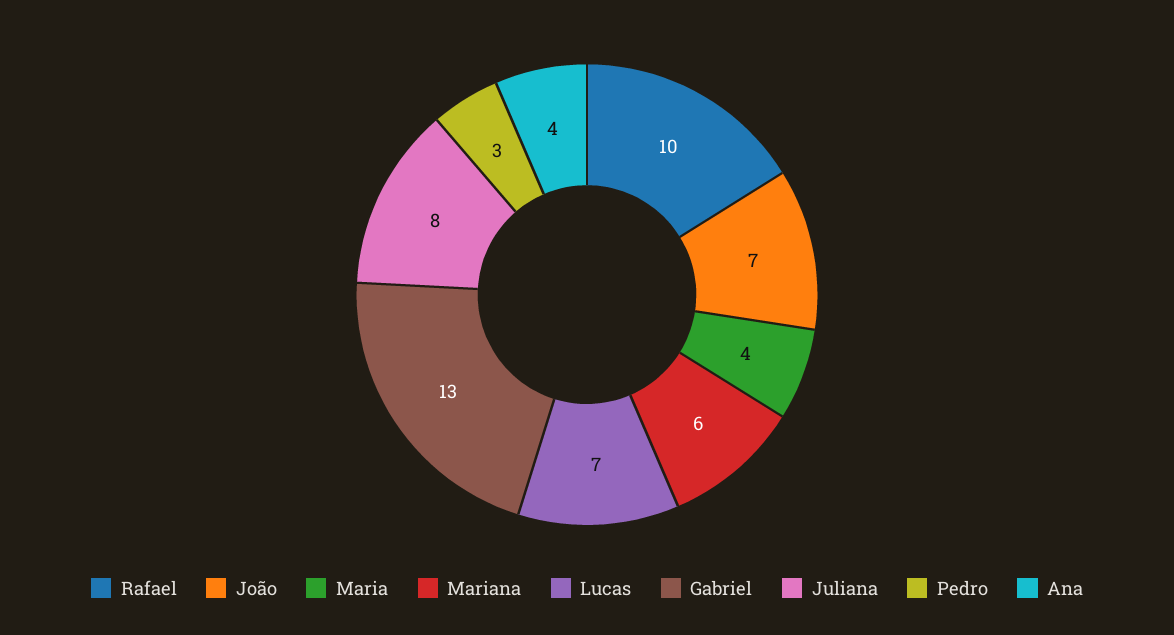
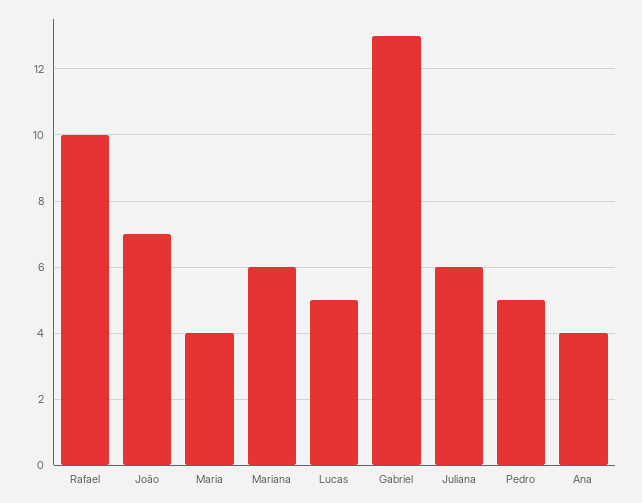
Lucas: 7 -> 5
Juliana: 8 -> 6
Pedro: 3 -> 5

